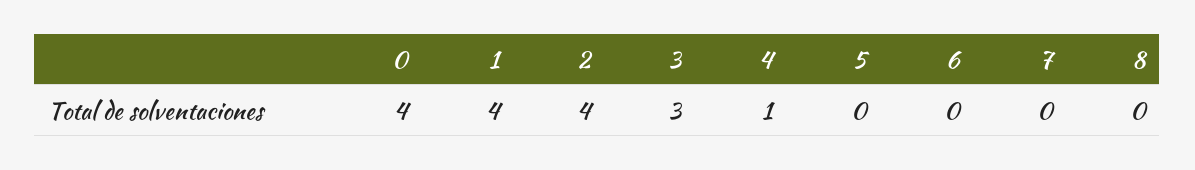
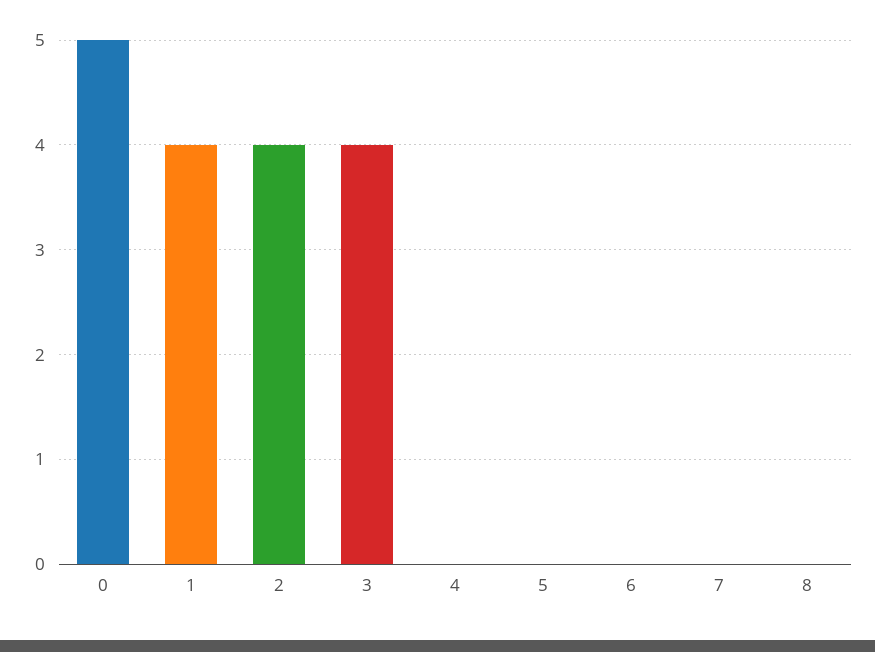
0: 4 -> 5
3: 3 -> 4
4: 1 -> 0

